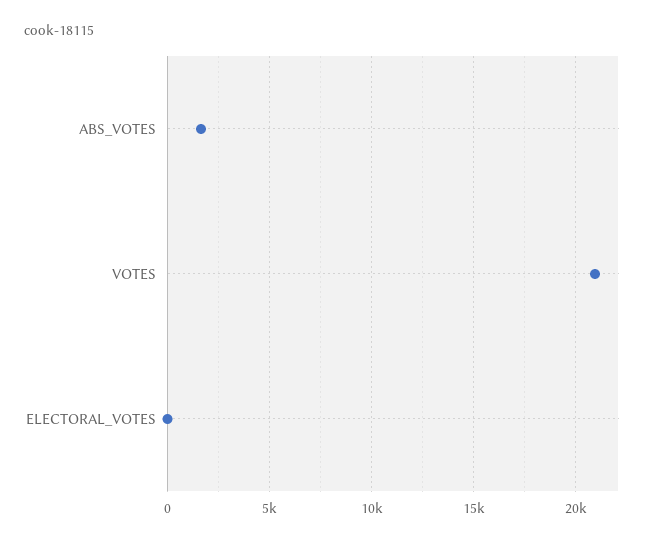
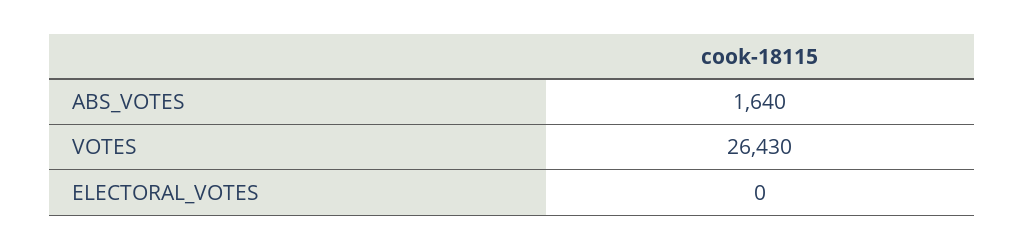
VOTES: 21000 -> 26430

